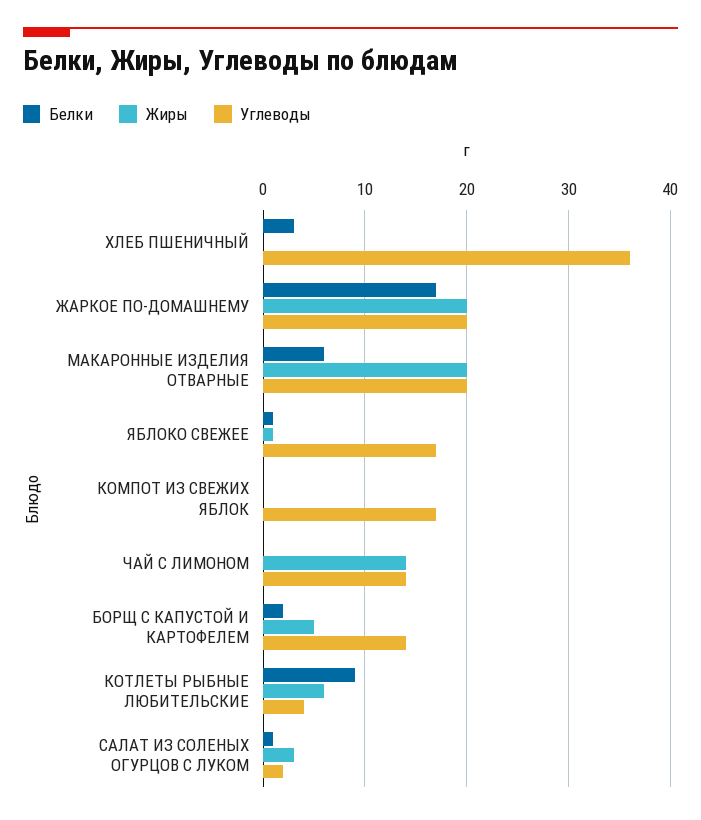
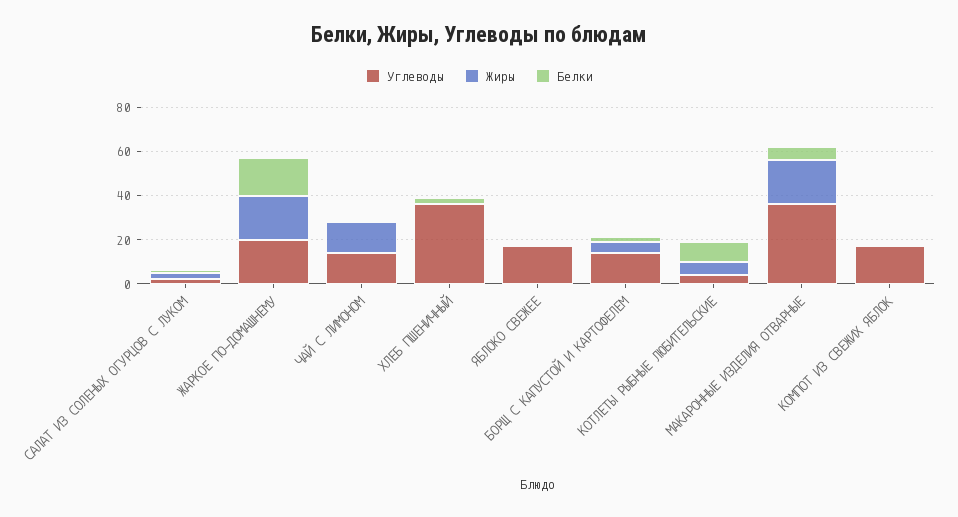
Углеводы, МАКАРОННЫЕ ИЗДЕЛИЯ ОТВАРНЫЕ: 20 -> 35

